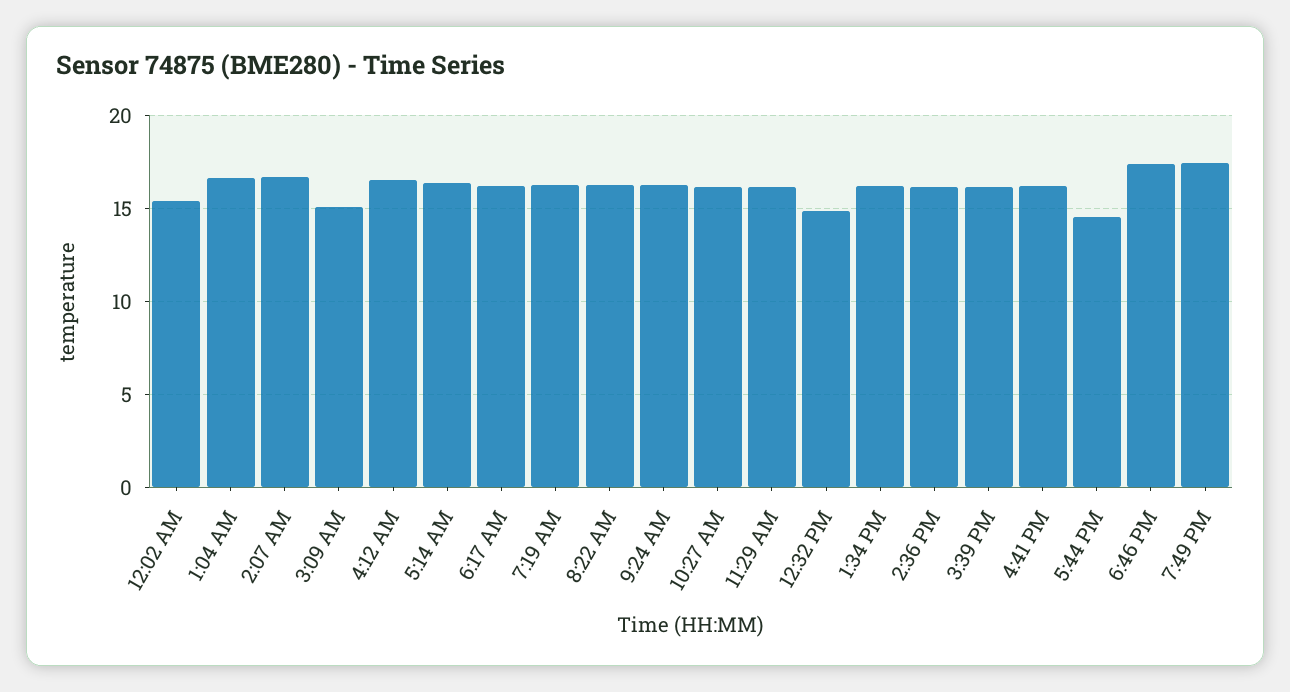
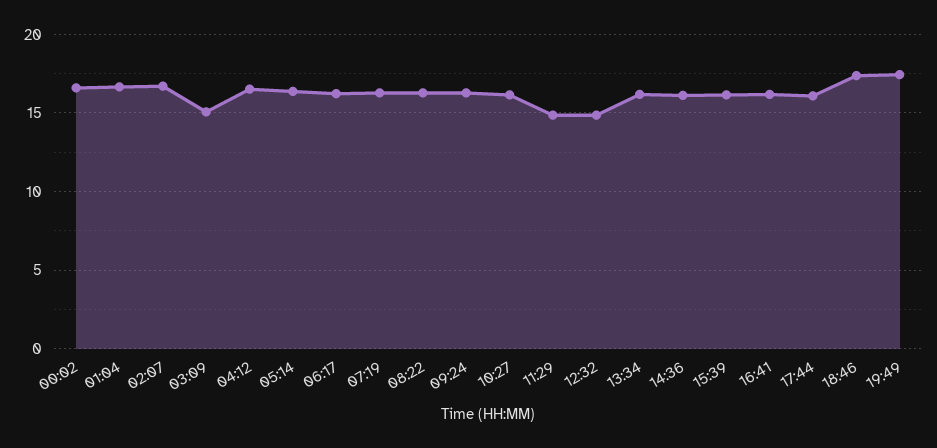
12:02 AM: 15.5 -> 16.5
11:29 AM: 16 -> 15
5:44 PM: 14.5 -> 16

